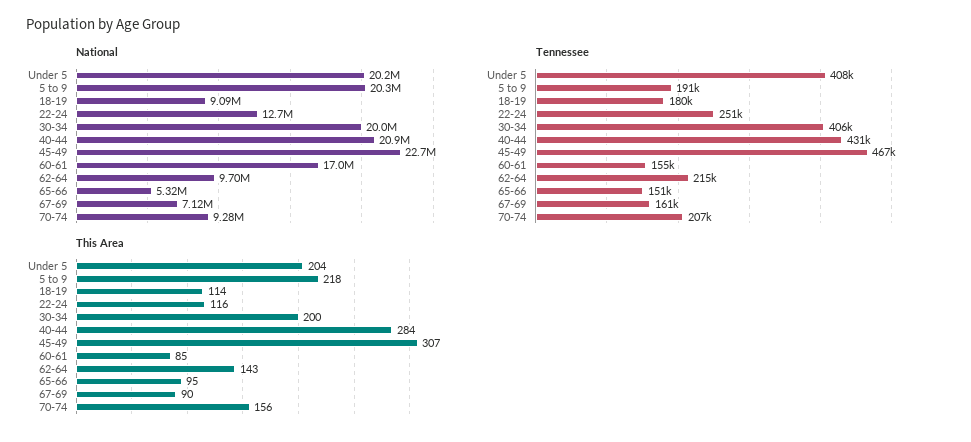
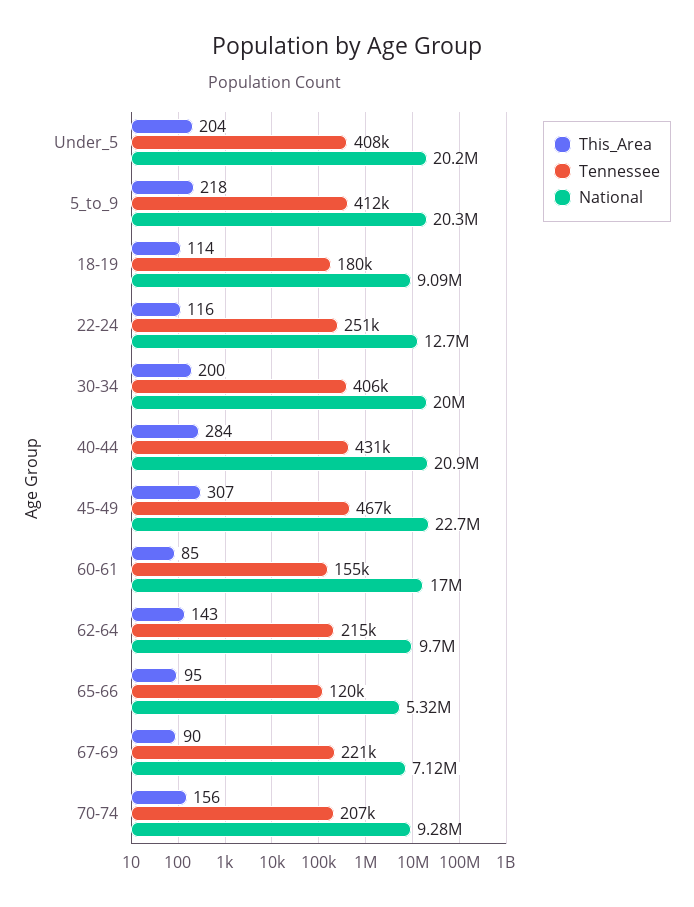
Tennessee, 5 to 9: 191000 -> 412000
Tennessee, 65-66: 151000 -> 120000
Tennessee, 67-69: 161000 -> 221000

